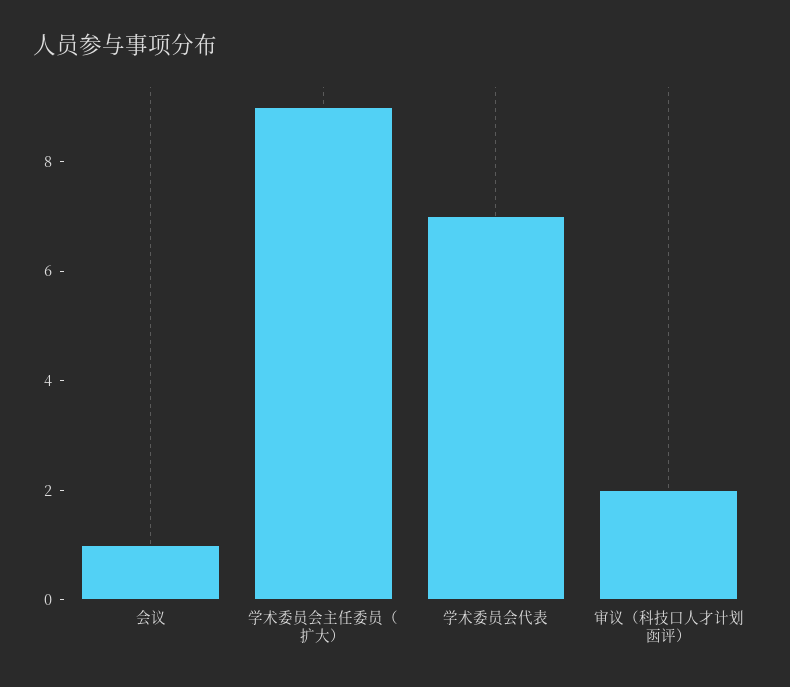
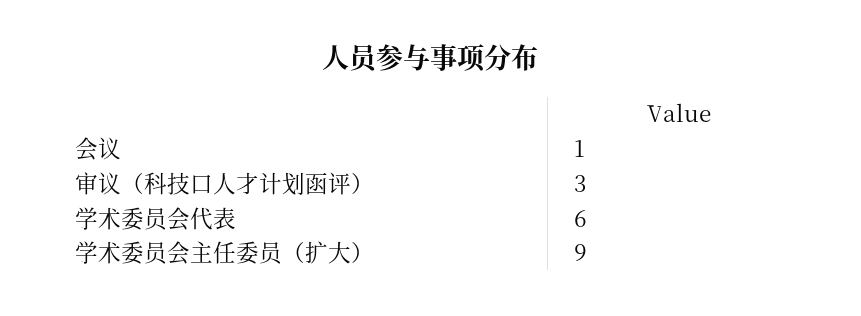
学术委员会代表: 7 -> 6
审议（科技口人才计划函评）: 2 -> 3

